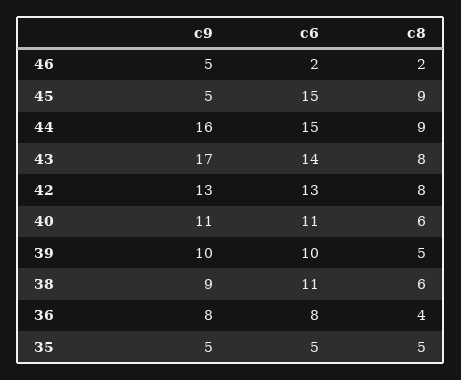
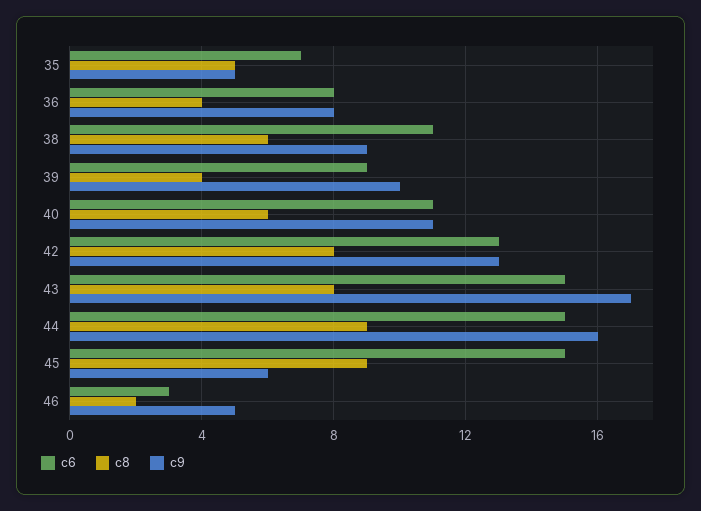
c6, 46: 2 -> 3
c9, 45: 5 -> 6
c6, 43: 14 -> 15
c6, 39: 10 -> 9
c8, 39: 5 -> 4
c6, 35: 5 -> 7

